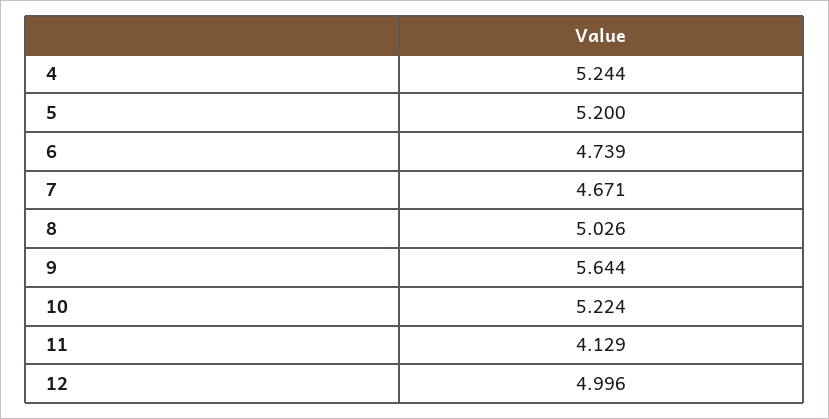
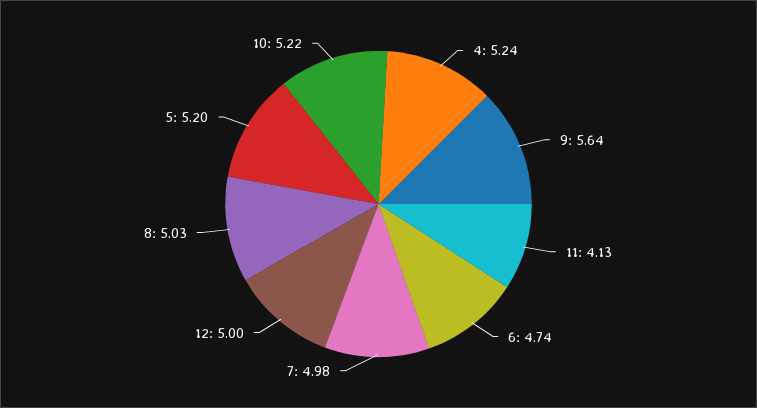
7: 4.671 -> 4.98

